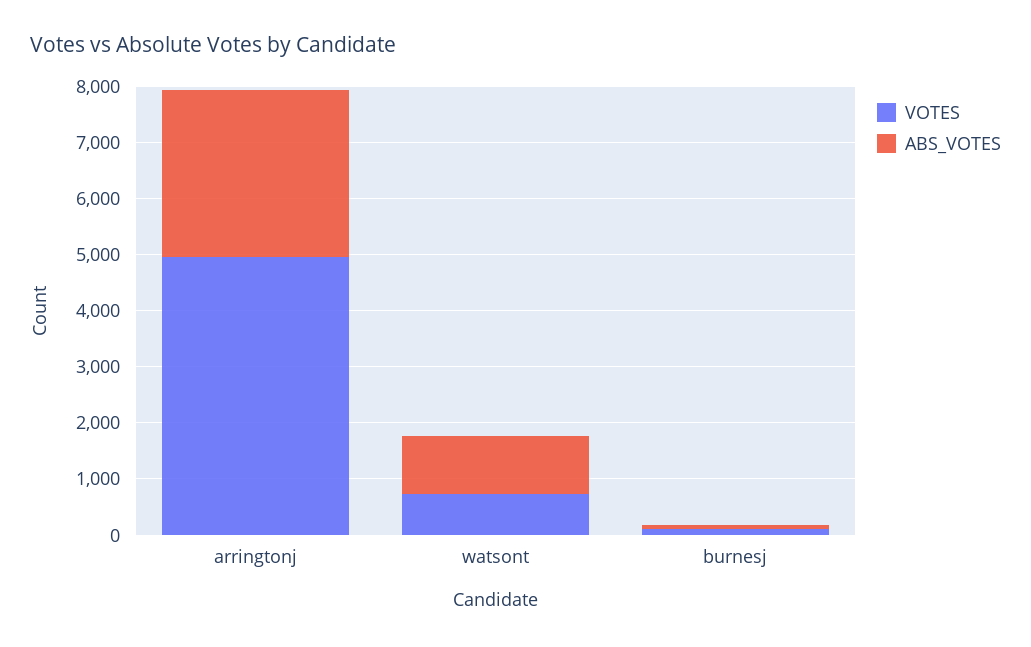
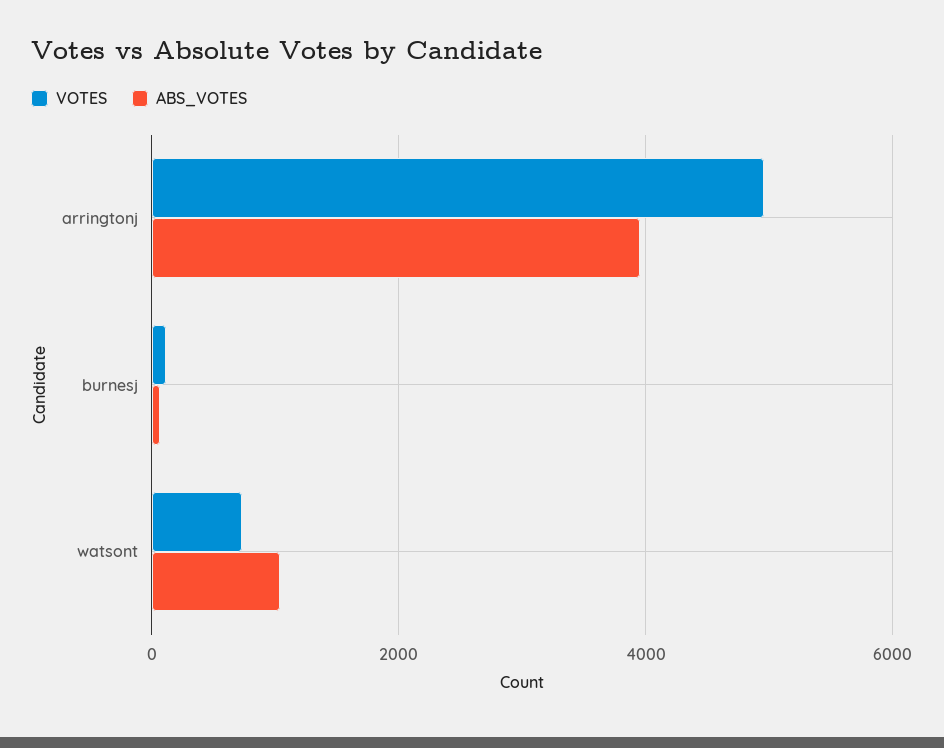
ABS_VOTES, arringtonj: 3000 -> 4000

